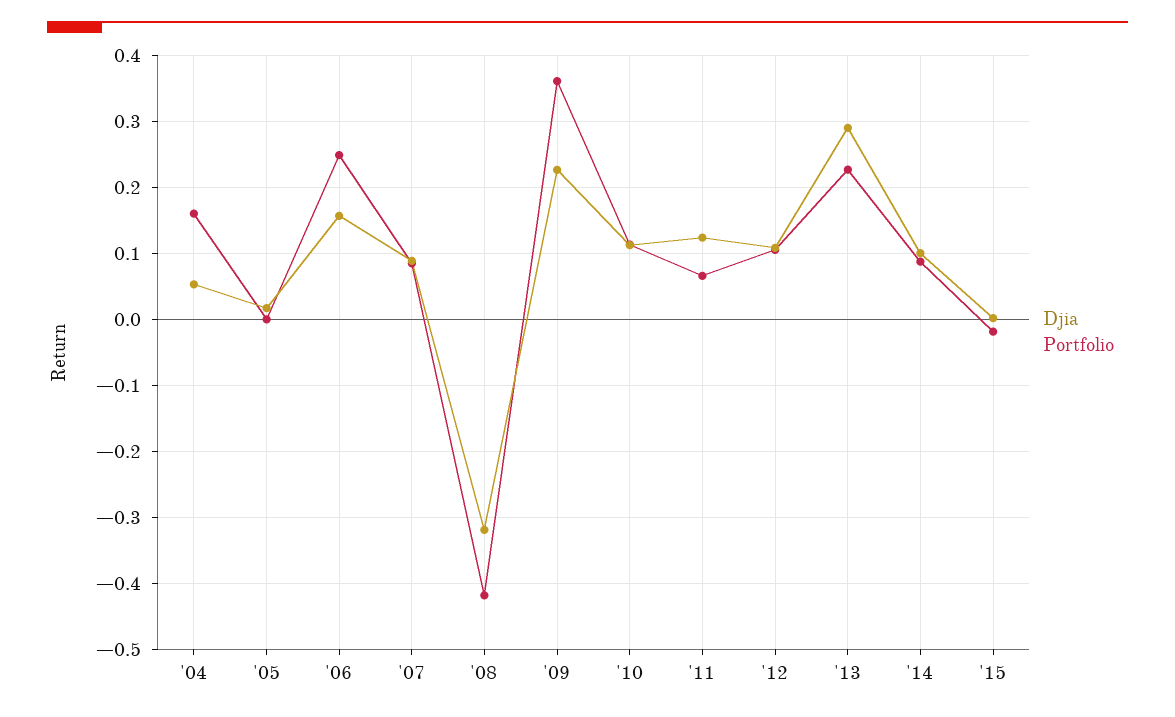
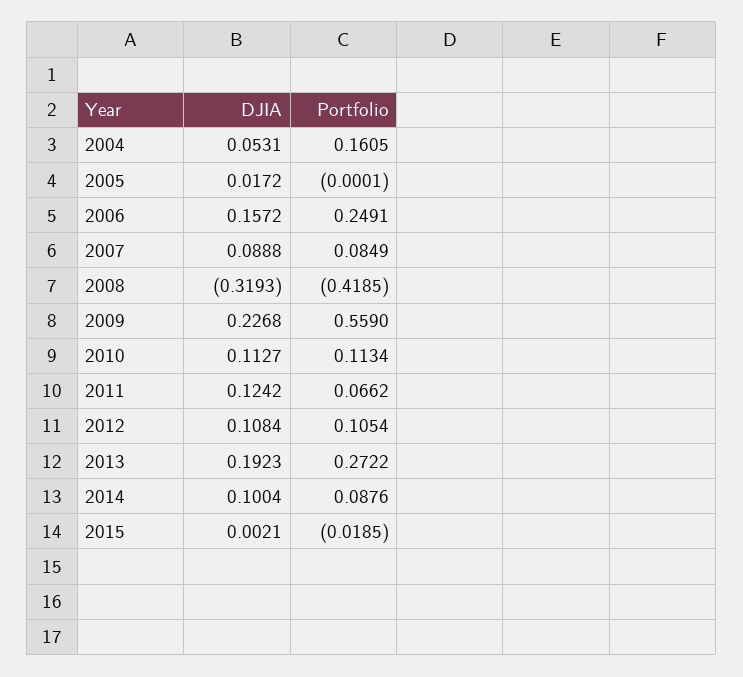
Portfolio, '09: 0.36 -> 0.559
Djia, '13: 0.29 -> 0.1923
Portfolio, '13: 0.23 -> 0.2722

